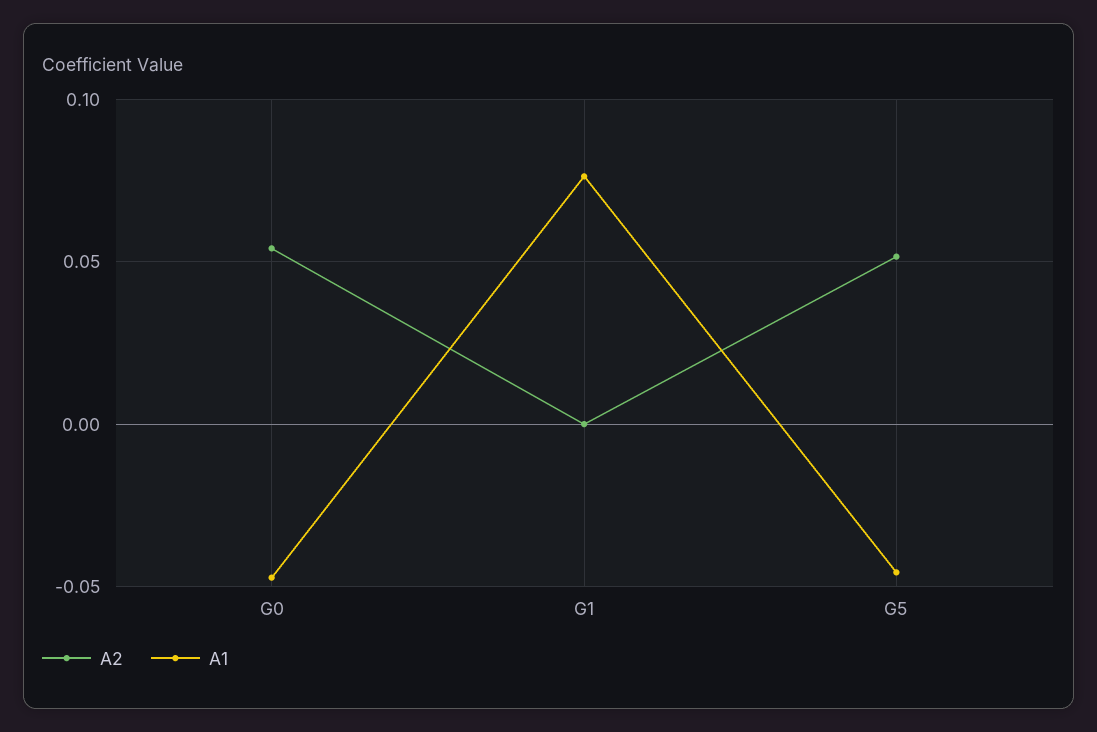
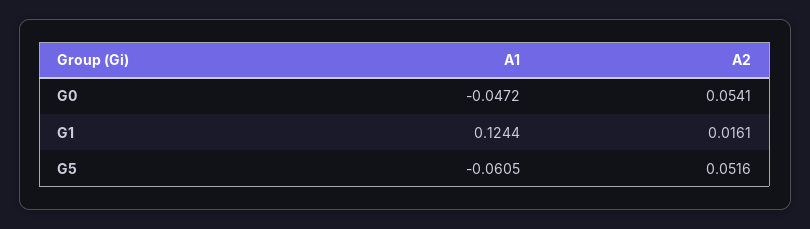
A2, G1: 0 -> 0.0161
A1, G1: 0.075 -> 0.1244
A1, G5: -0.045 -> -0.0605

